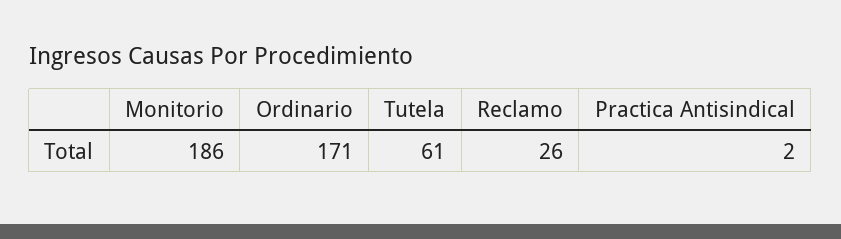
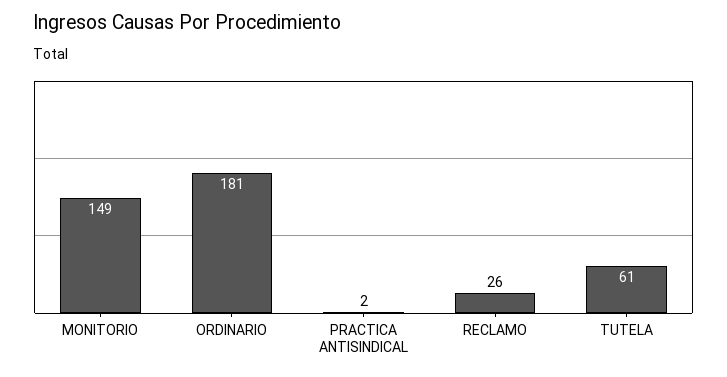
Monitorio: 186 -> 149
Ordinario: 171 -> 181

